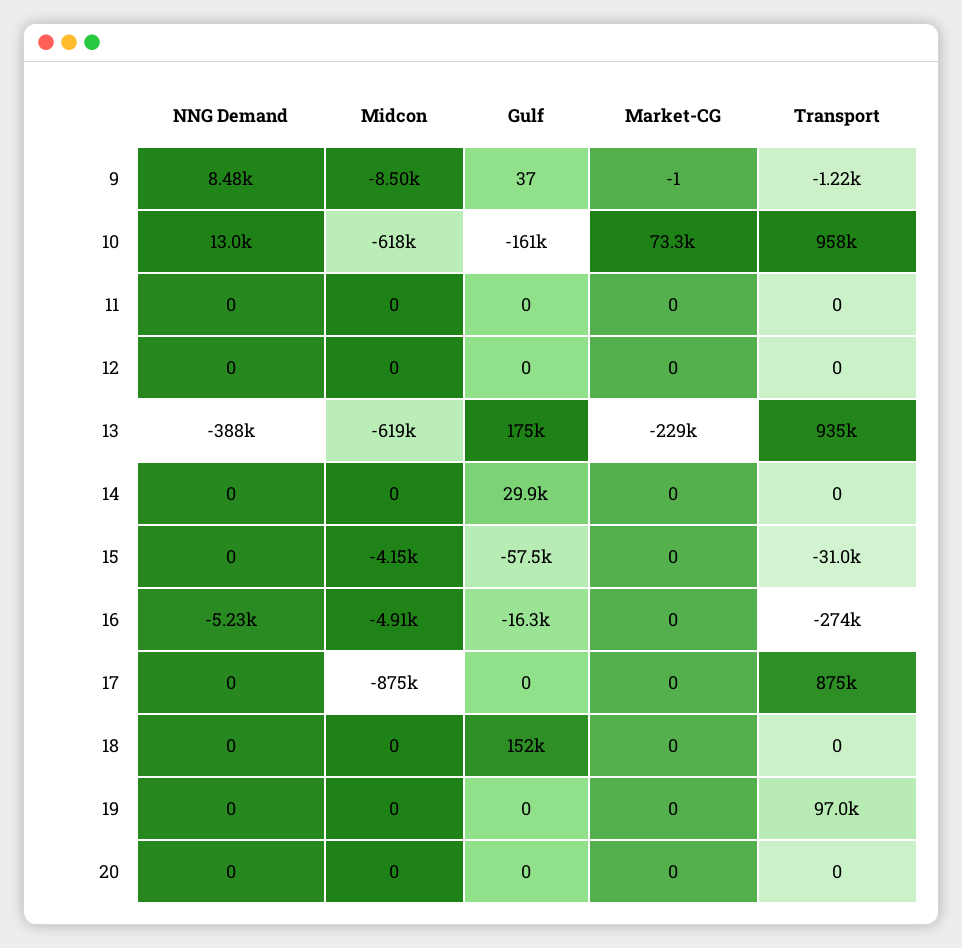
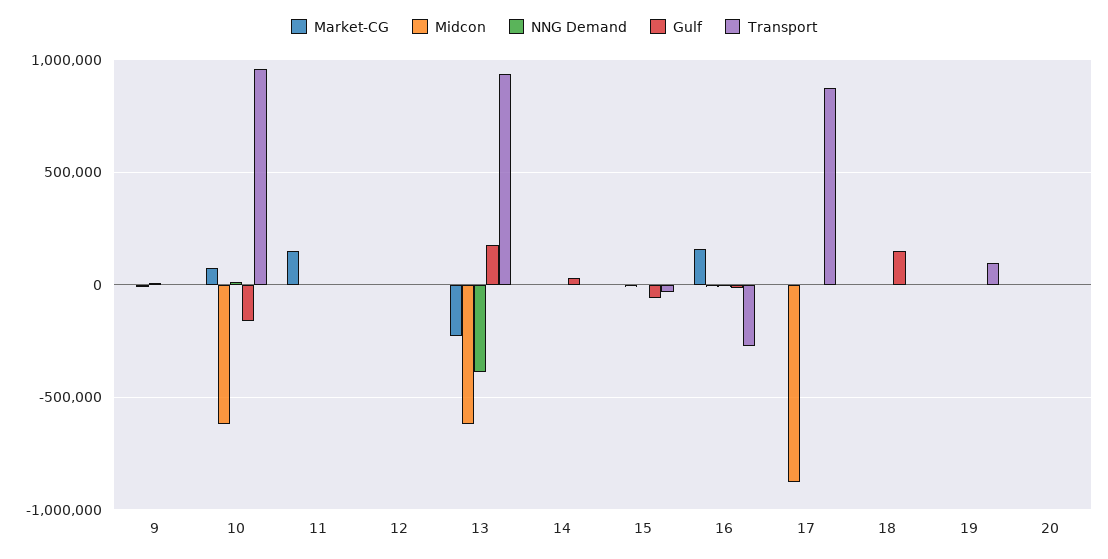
Market-CG, 11: 0 -> 150000
Market-CG, 16: 0 -> 150000

